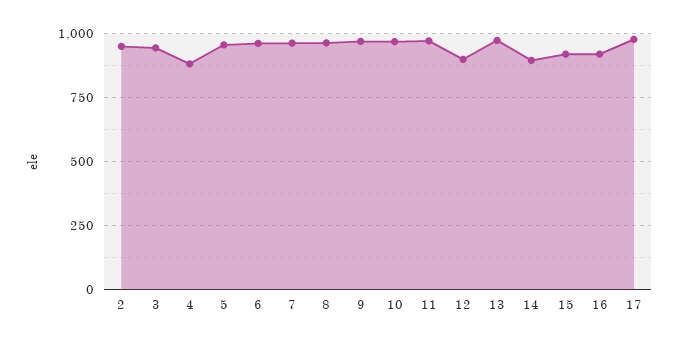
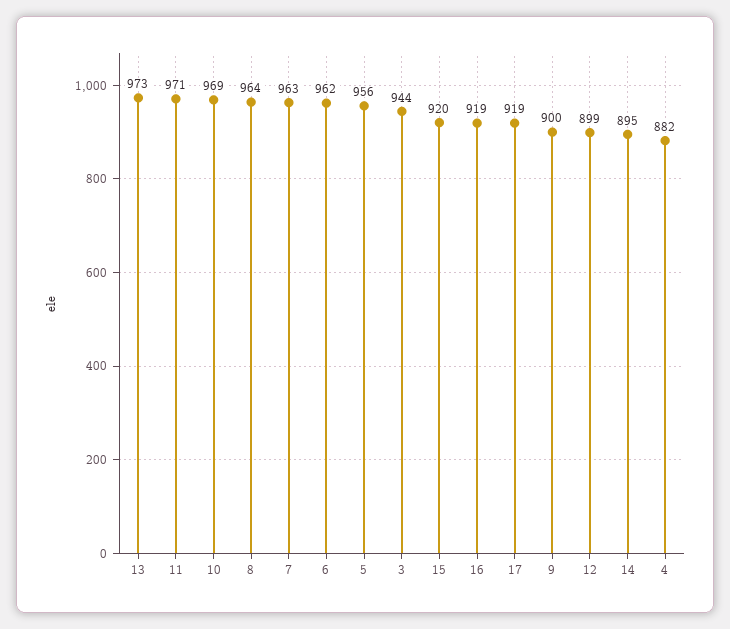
2: 950 -> none
9: 975 -> 900
17: 975 -> 919

